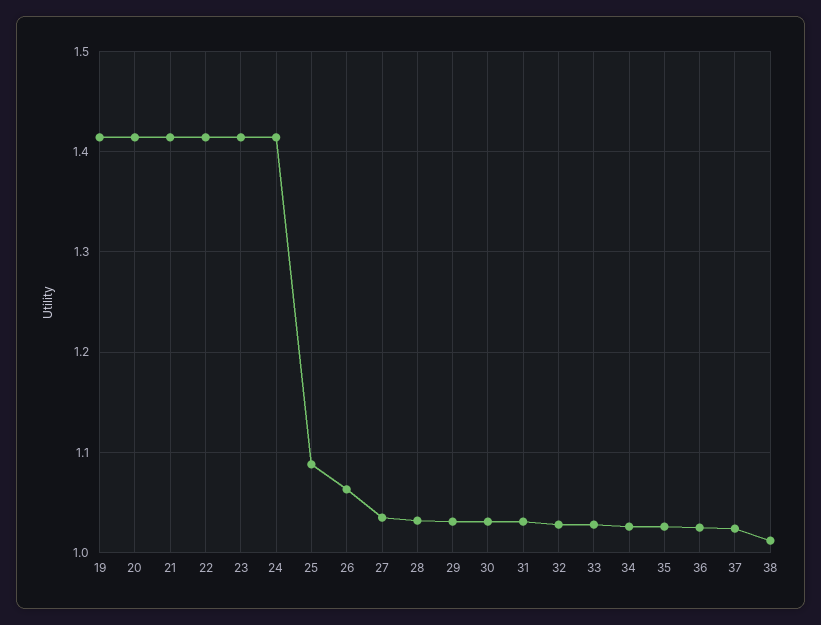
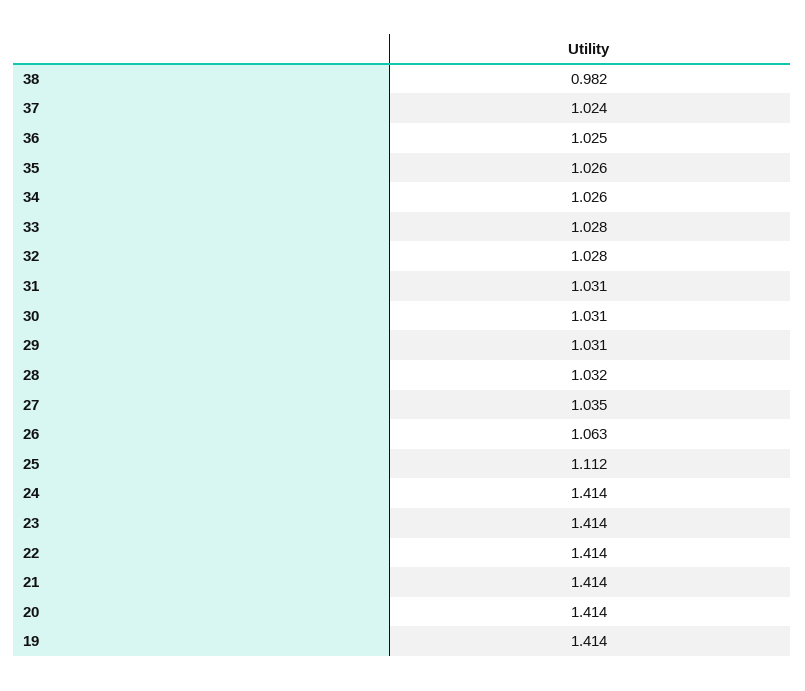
25: 1.09 -> 1.112
38: 1.01 -> 0.982

